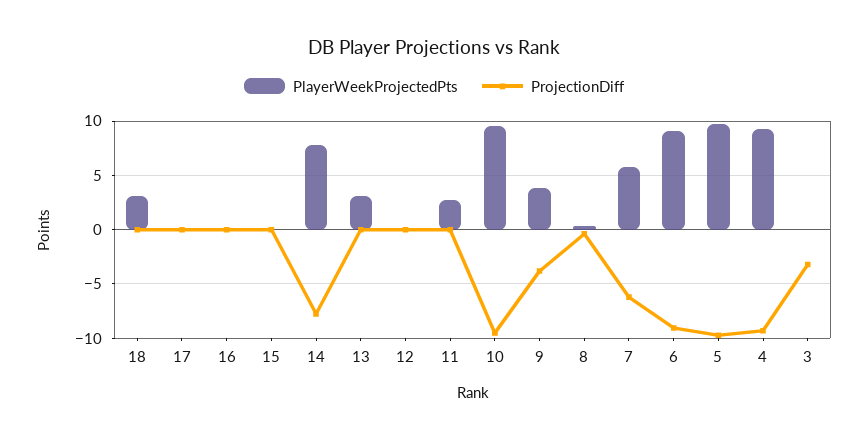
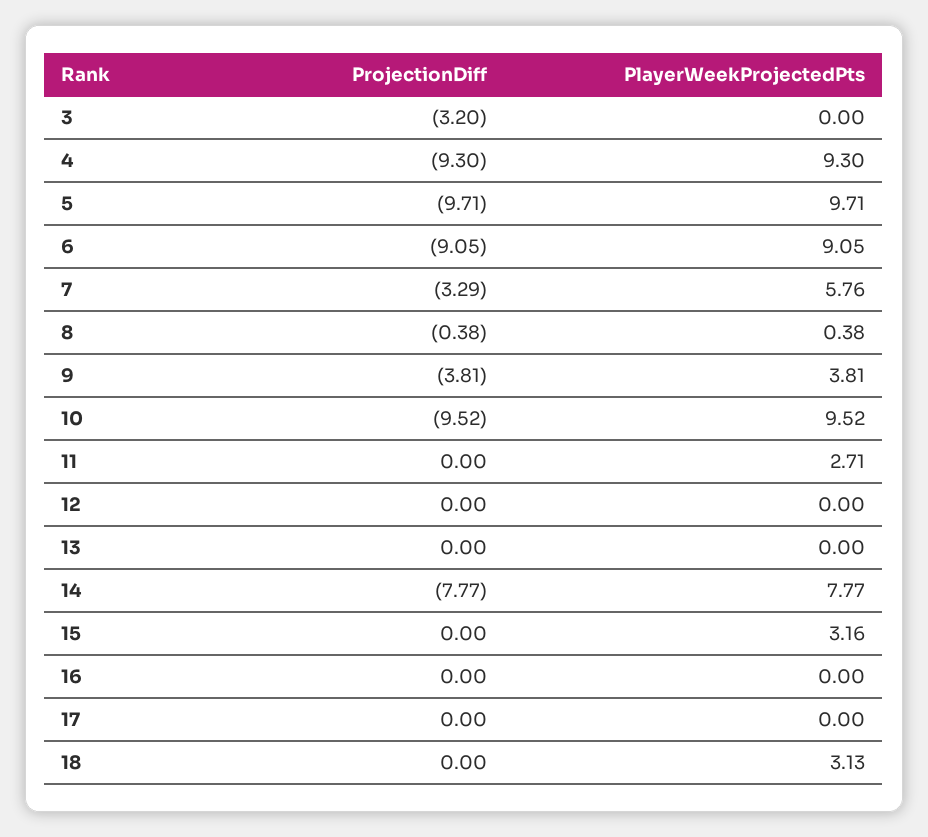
PlayerWeekProjectedPts, 15: 0 -> 3.16
PlayerWeekProjectedPts, 13: 3 -> 0
ProjectionDiff, 7: -6 -> -3.29

